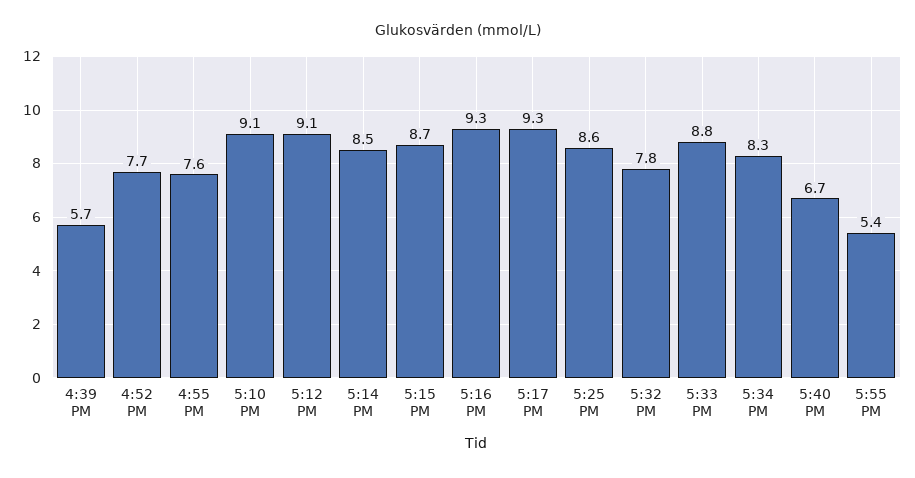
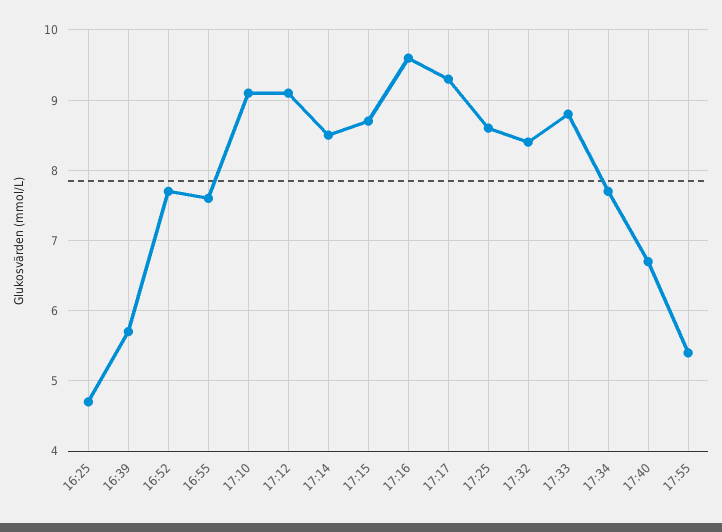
5:16 PM: 9.3 -> 9.6
5:32 PM: 7.8 -> 8.4
5:34 PM: 8.3 -> 7.7
16:25: none -> 4.7

